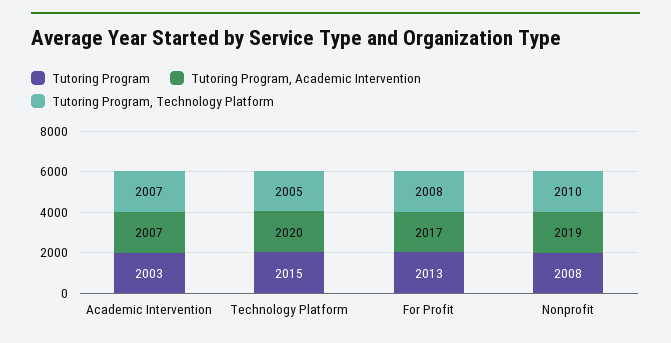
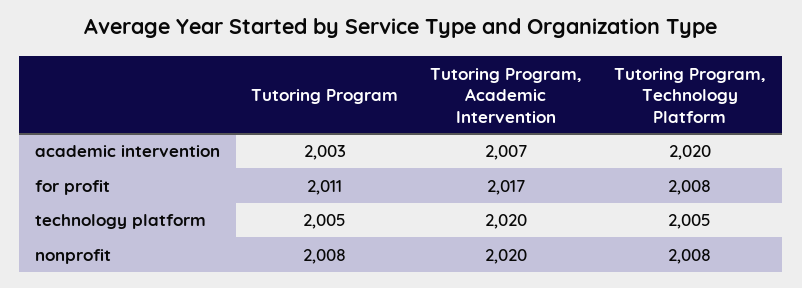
Tutoring Program, Technology Platform, Academic Intervention: 2007 -> 2020
Tutoring Program, Technology Platform: 2015 -> 2005
Tutoring Program, For Profit: 2013 -> 2011
Tutoring Program, Academic Intervention, Nonprofit: 2019 -> 2020
Tutoring Program, Technology Platform, Nonprofit: 2010 -> 2008

